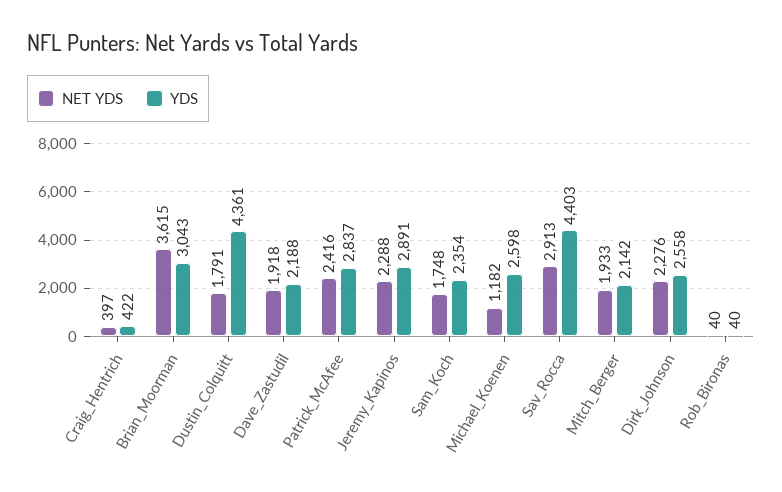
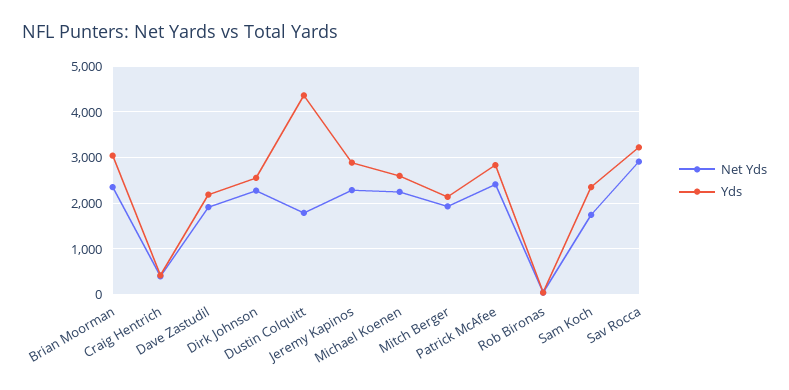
NET YDS, Brian_Moorman: 3615 -> 2400
NET YDS, Michael_Koenen: 1182 -> 2200
YDS, Sav_Rocca: 4403 -> 3200

